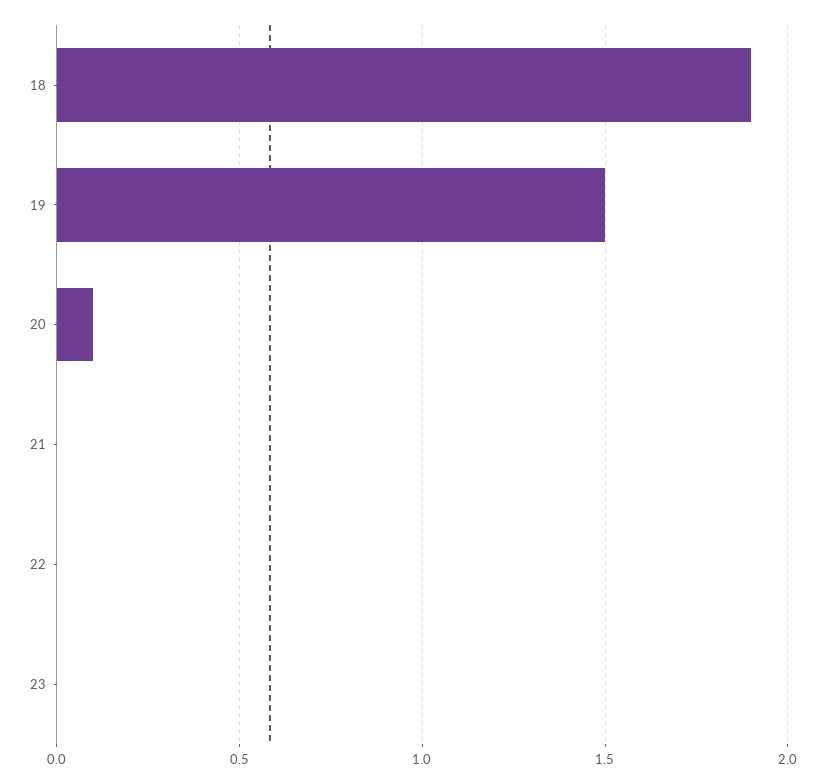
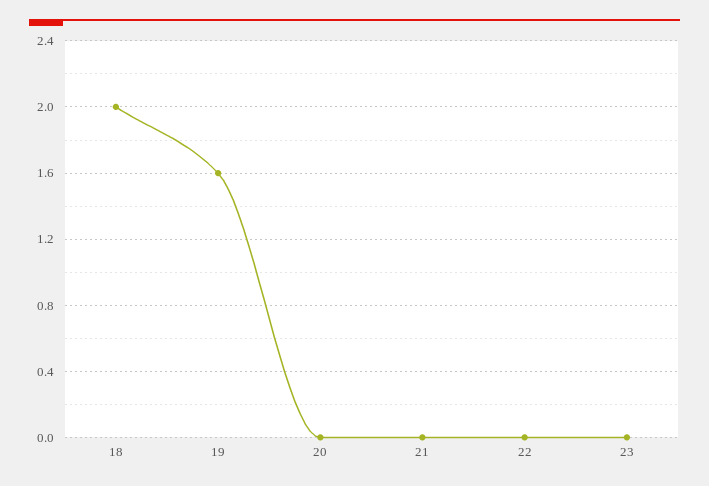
18: 1.9 -> 2
19: 1.5 -> 1.6
20: 0.1 -> 0

